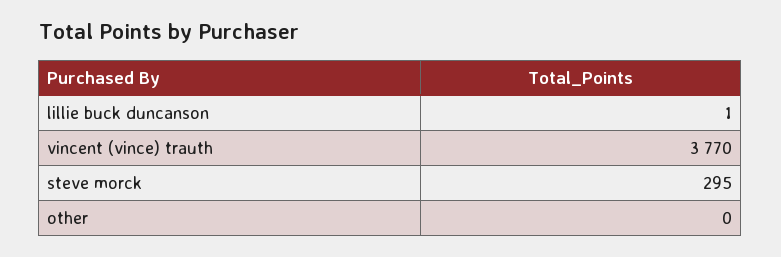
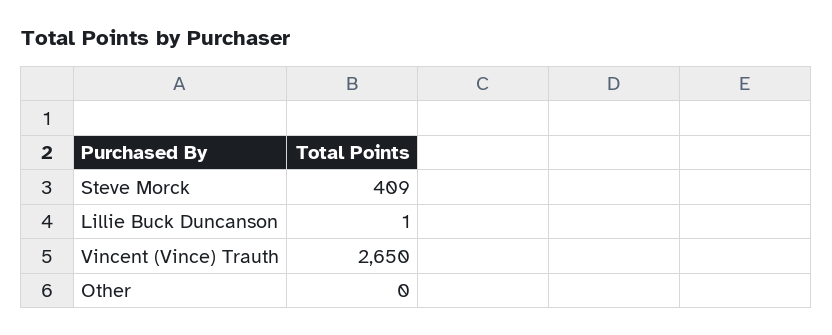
vincent (vince) trauth: 3770 -> 2650
steve morck: 295 -> 409

